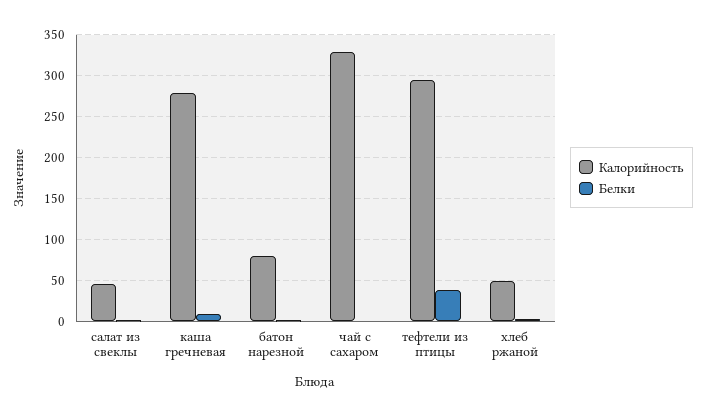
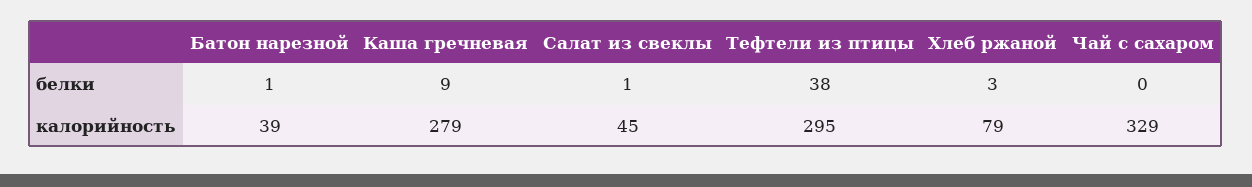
Калорийность, батон нарезной: 80 -> 39
Калорийность, хлеб ржаной: 50 -> 79

